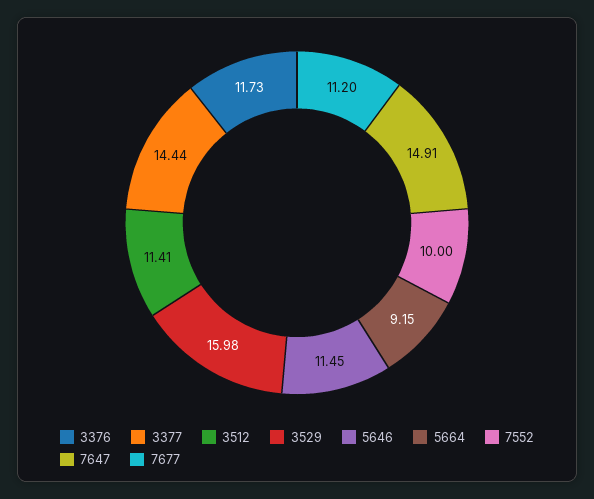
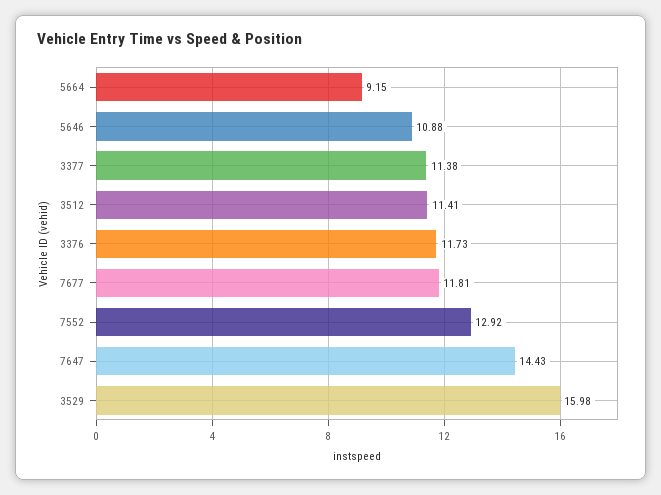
3377: 14.44 -> 11.38
5646: 11.45 -> 10.88
7552: 10 -> 12.92
7647: 14.91 -> 14.43
7677: 11.2 -> 11.81

